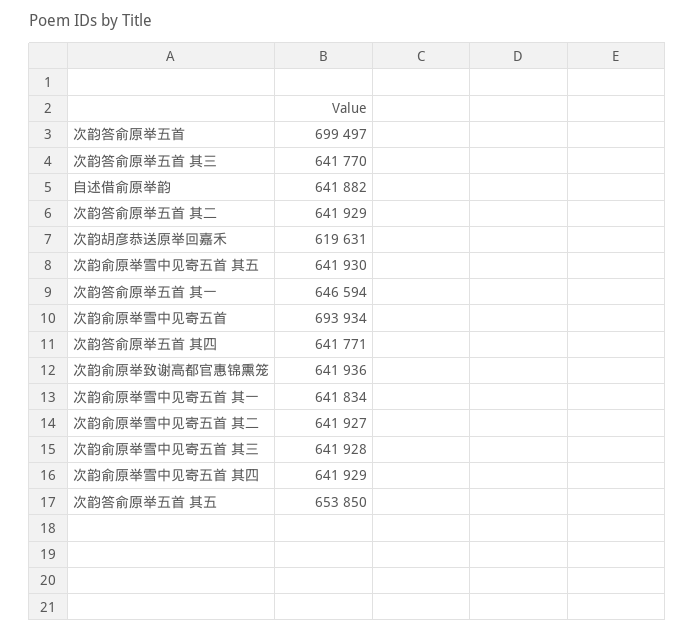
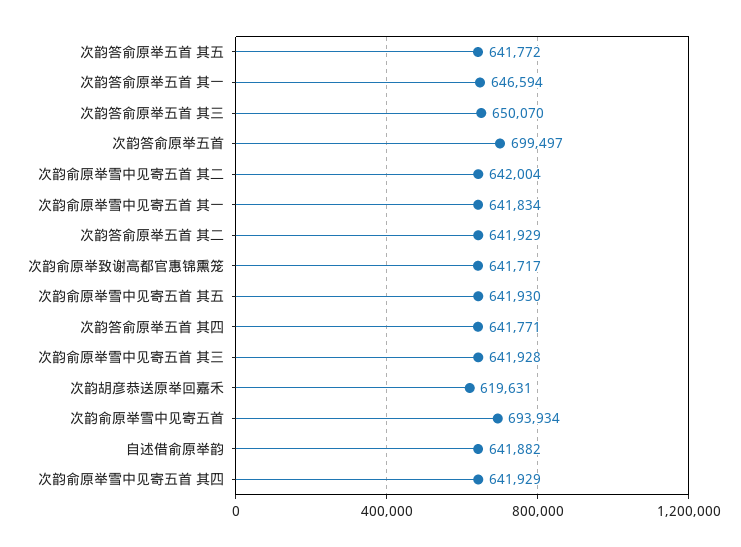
次韵答俞原举五首 其三: 641770 -> 650070
次韵俞原举致谢高都官惠锦熏笼: 641936 -> 641717
次韵俞原举雪中见寄五首 其二: 641927 -> 642004
次韵答俞原举五首 其五: 653850 -> 641772

